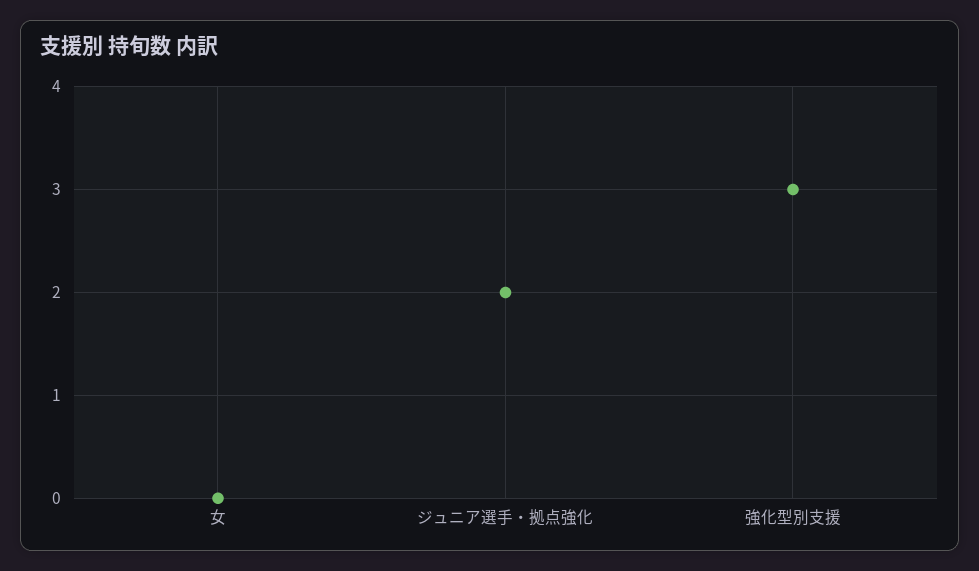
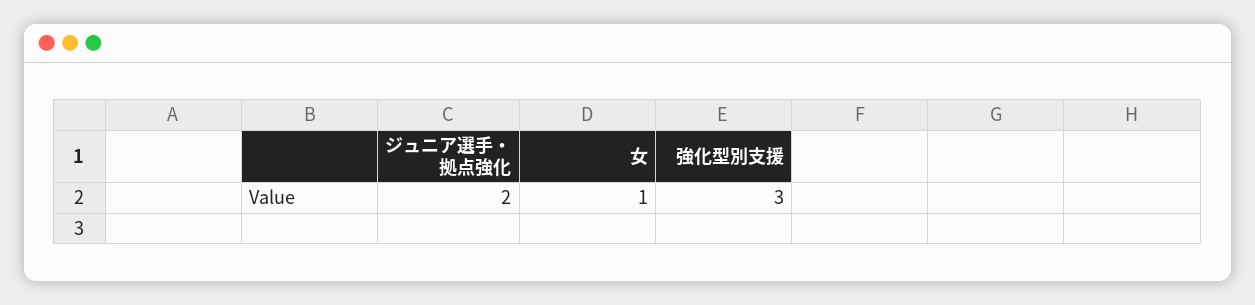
女: 0 -> 1

